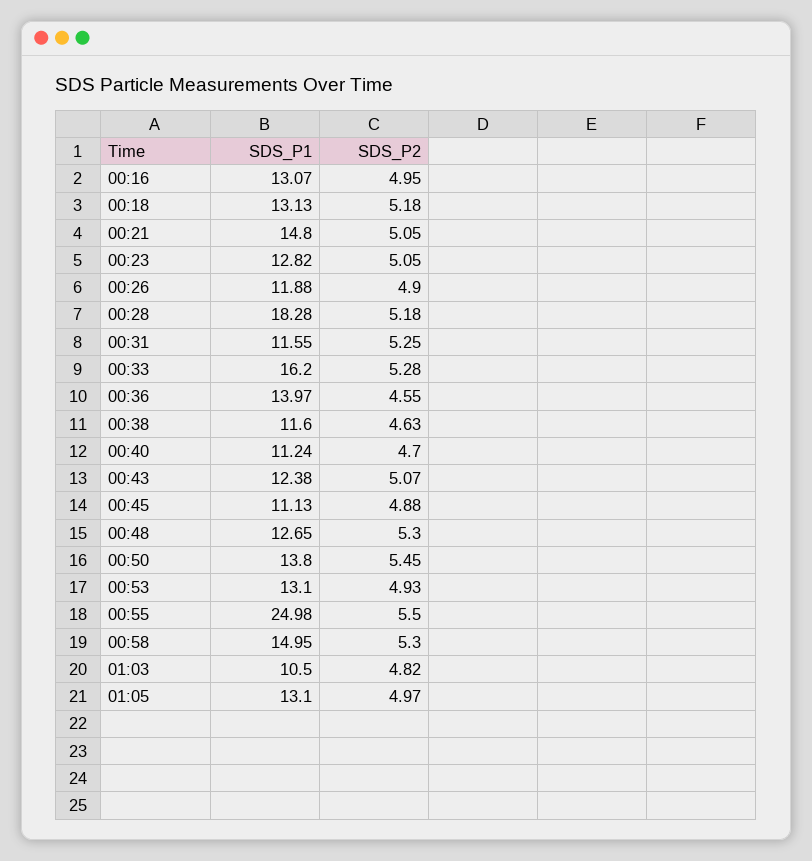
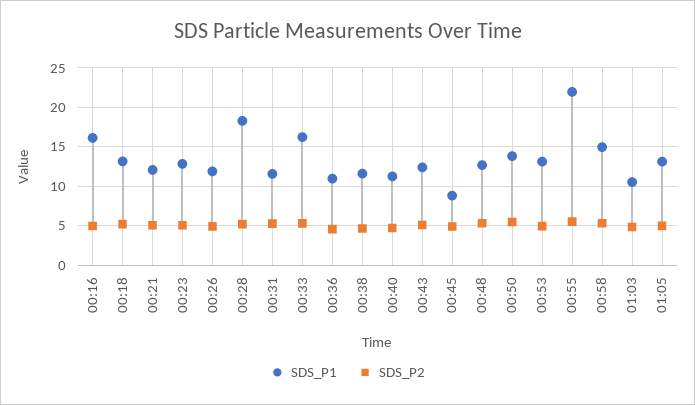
SDS_P1, 00:16: 13.07 -> 16
SDS_P1, 00:21: 14.8 -> 12
SDS_P1, 00:36: 13.97 -> 11
SDS_P1, 00:45: 11.13 -> 9
SDS_P1, 00:55: 24.98 -> 22

